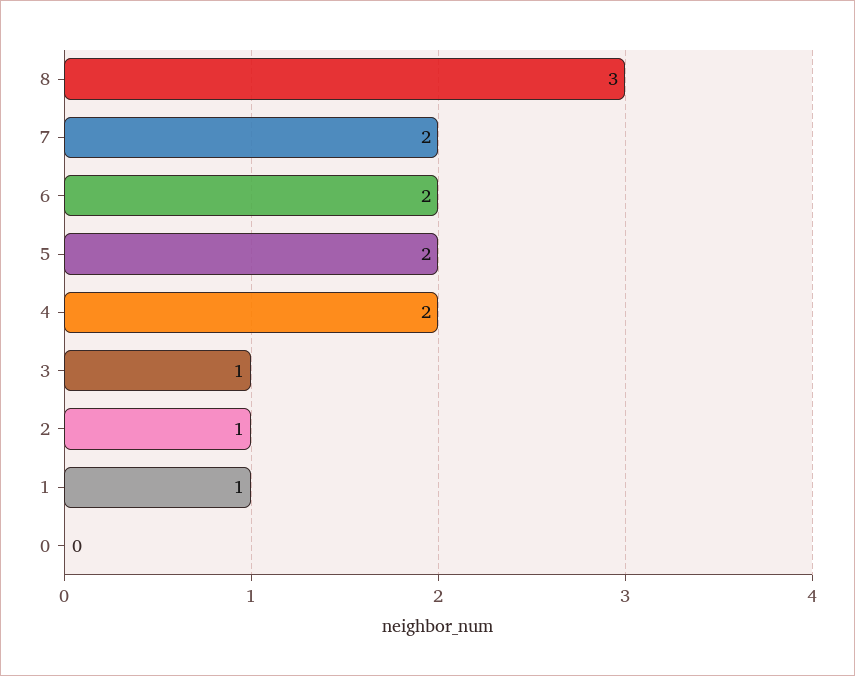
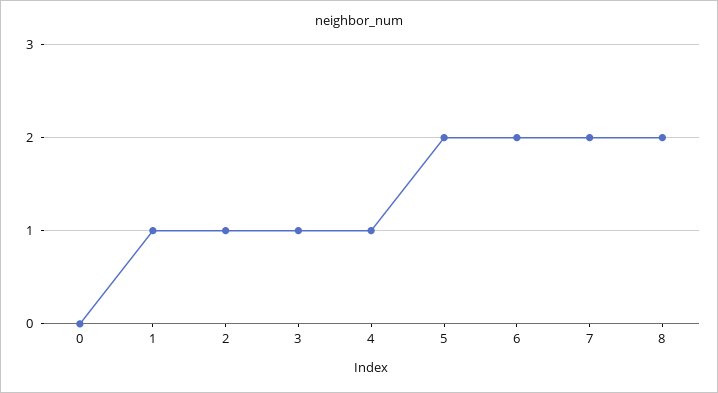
8: 3 -> 2
4: 2 -> 1

